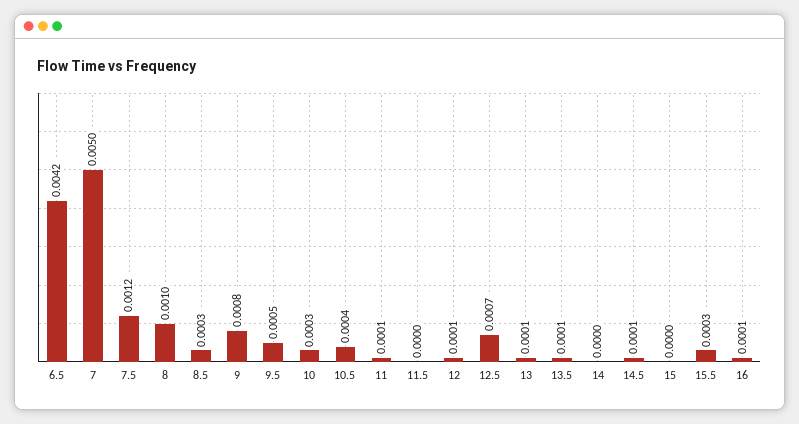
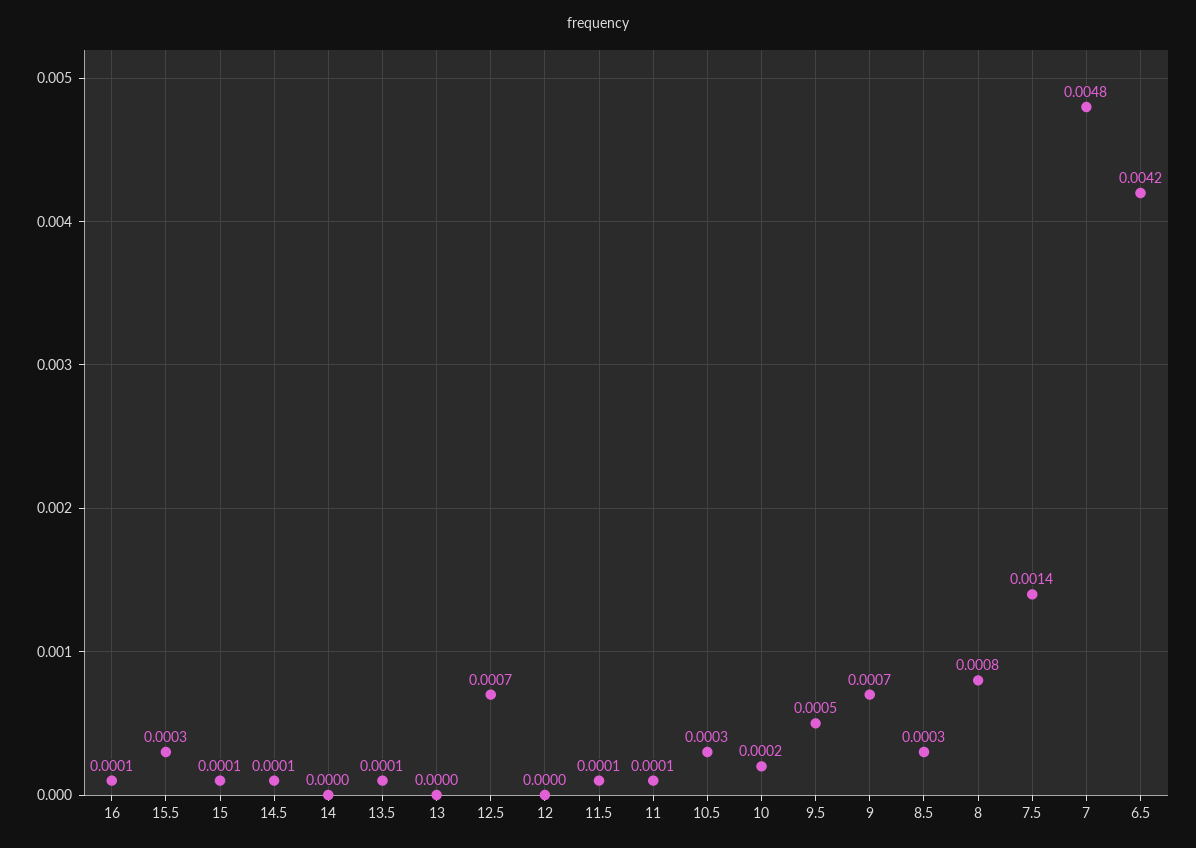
7: 0.005 -> 0.0048
7.5: 0.0012 -> 0.0014
8: 0.001 -> 0.0008
9: 0.0008 -> 0.0007
10: 0.0003 -> 0.0002
10.5: 0.0004 -> 0.0003
11.5: 0 -> 0.0001
12: 0.0001 -> 0
13: 0.0001 -> 0
15: 0 -> 0.0001

